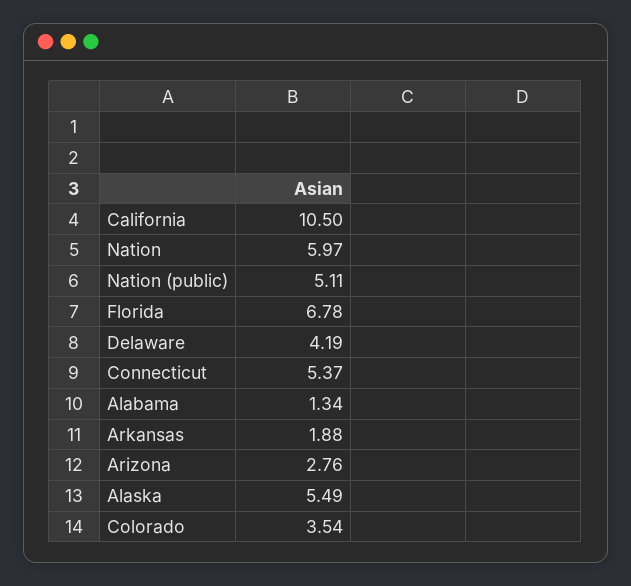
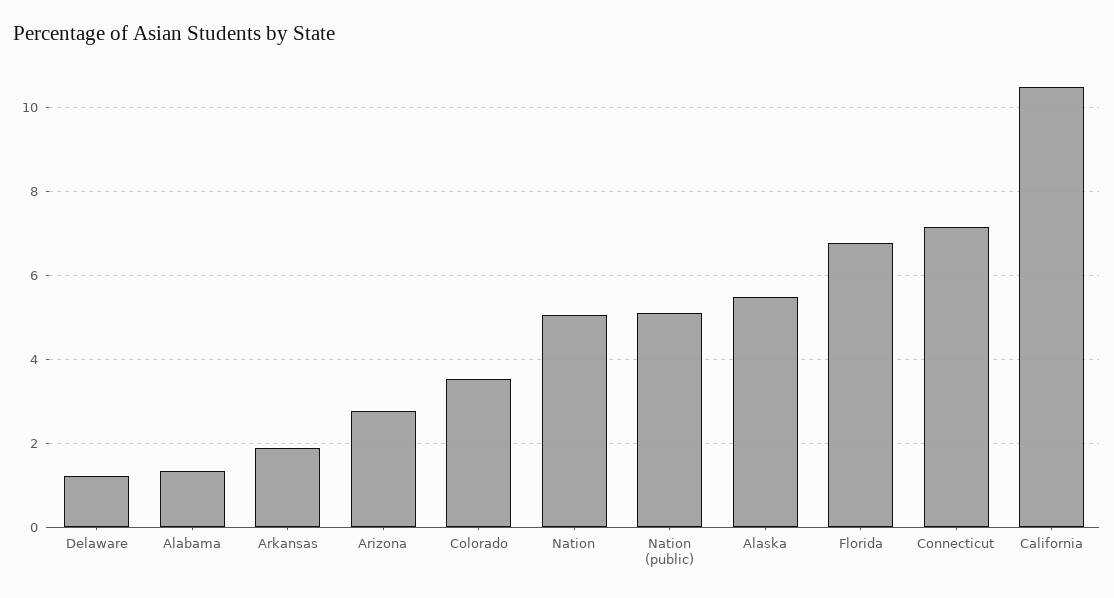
Nation: 5.97 -> 5
Delaware: 4.19 -> 1.2
Connecticut: 5.37 -> 7.2

